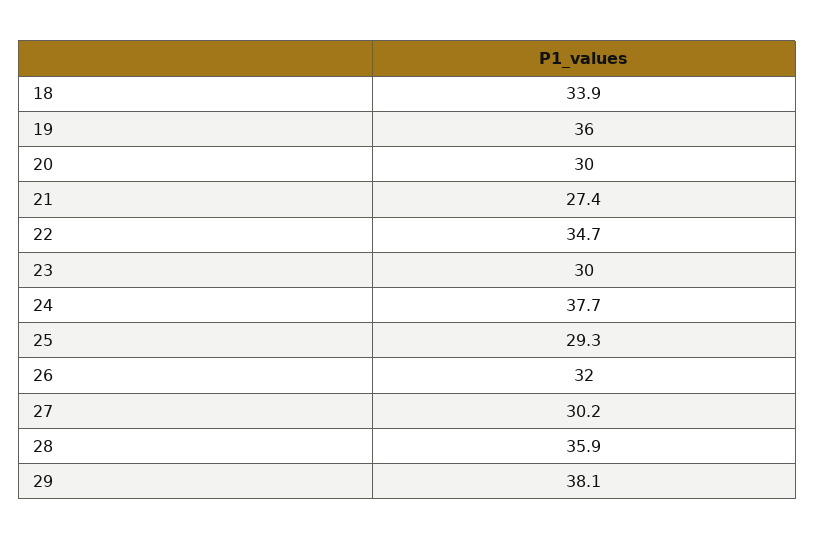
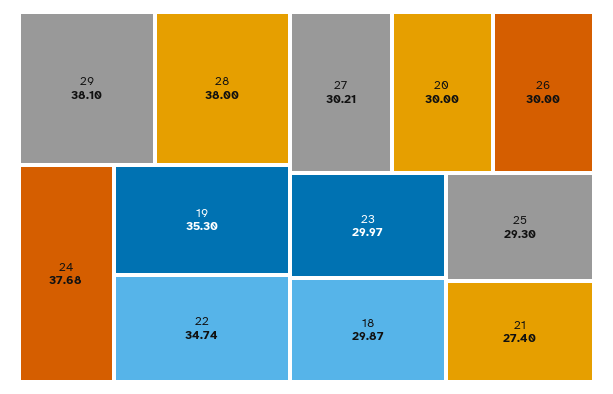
18: 33.9 -> 29.87
19: 36 -> 35.3
26: 32 -> 30
28: 35.9 -> 38

